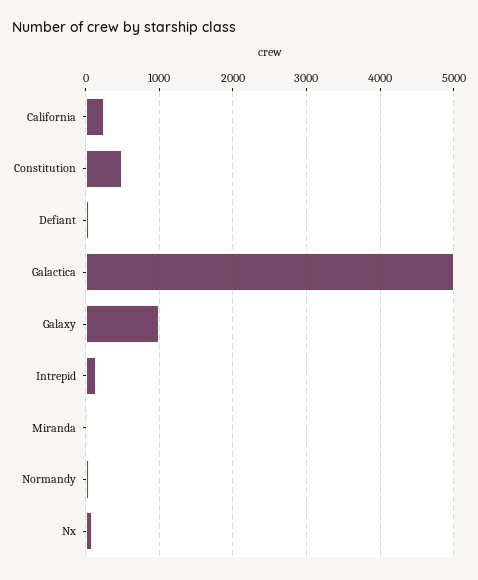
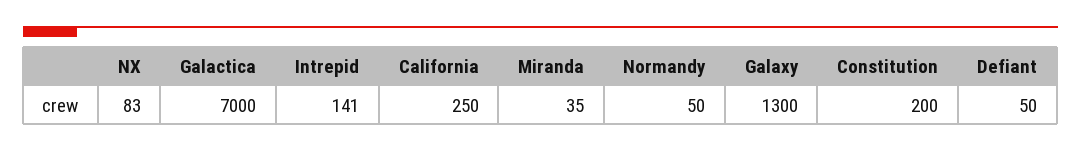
Constitution: 500 -> 200
Galactica: 5000 -> 7000
Galaxy: 1000 -> 1300

